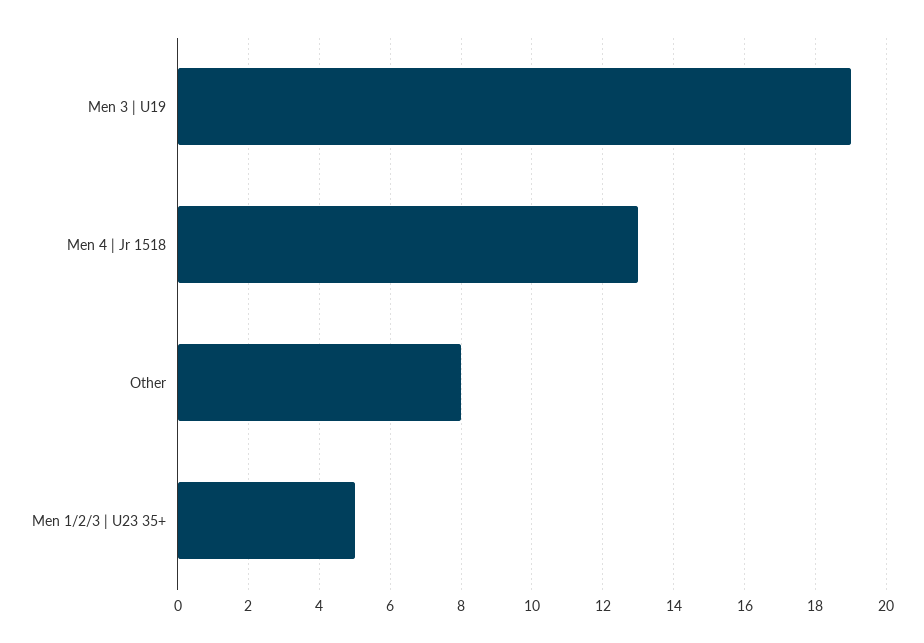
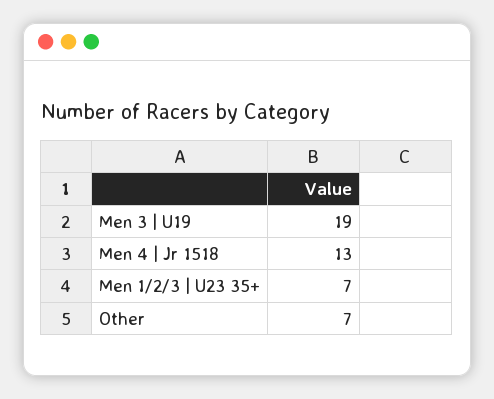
Other: 8 -> 7
Men 1/2/3 | U23 35+: 5 -> 7

